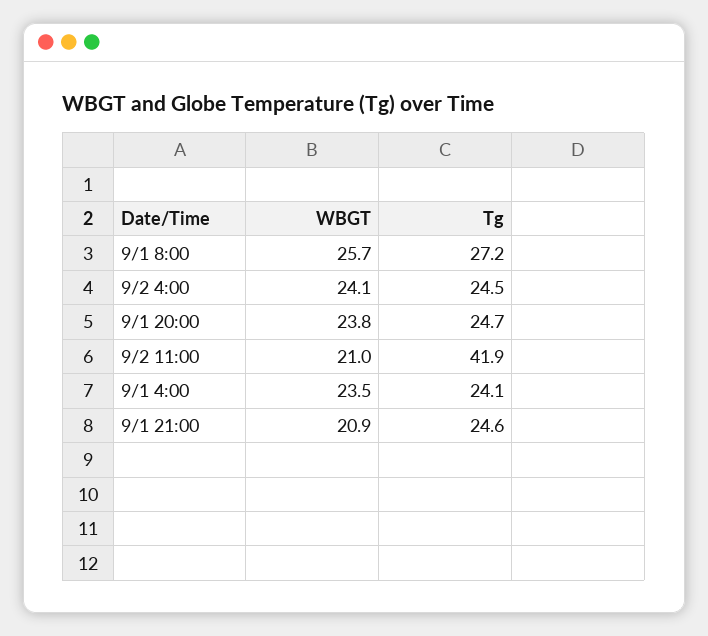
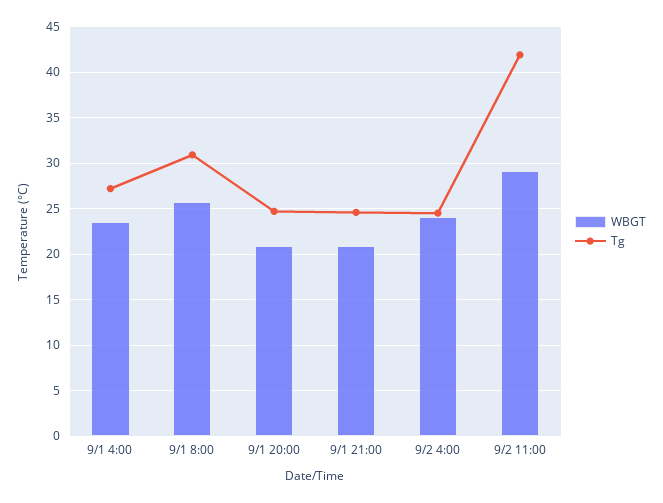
Tg, 9/1 8:00: 27.2 -> 31
WBGT, 9/1 20:00: 23.8 -> 21
WBGT, 9/2 11:00: 21 -> 29
Tg, 9/1 4:00: 24.1 -> 27

